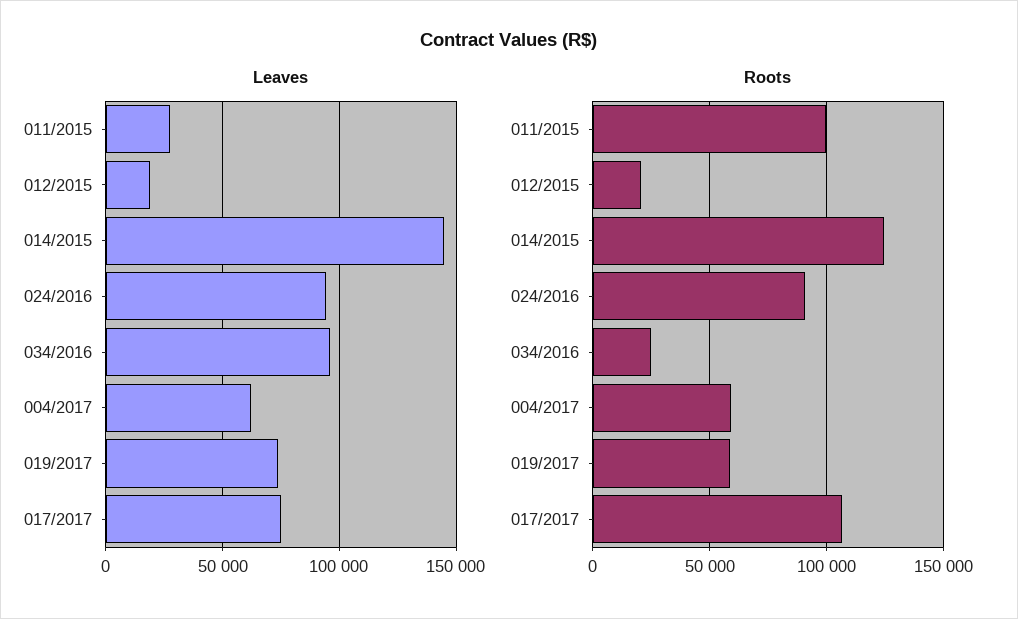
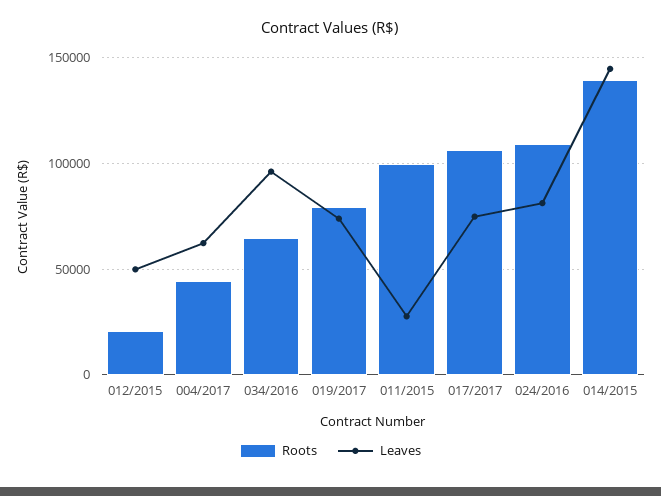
Leaves, 012/2015: 20000 -> 50000
Leaves, 024/2016: 95000 -> 80000
Roots, 014/2015: 125000 -> 140000
Roots, 024/2016: 90000 -> 110000
Roots, 034/2016: 25000 -> 65000
Roots, 004/2017: 60000 -> 45000
Roots, 019/2017: 60000 -> 80000

